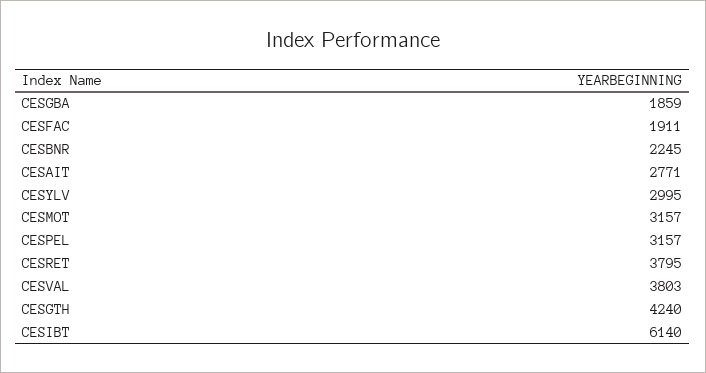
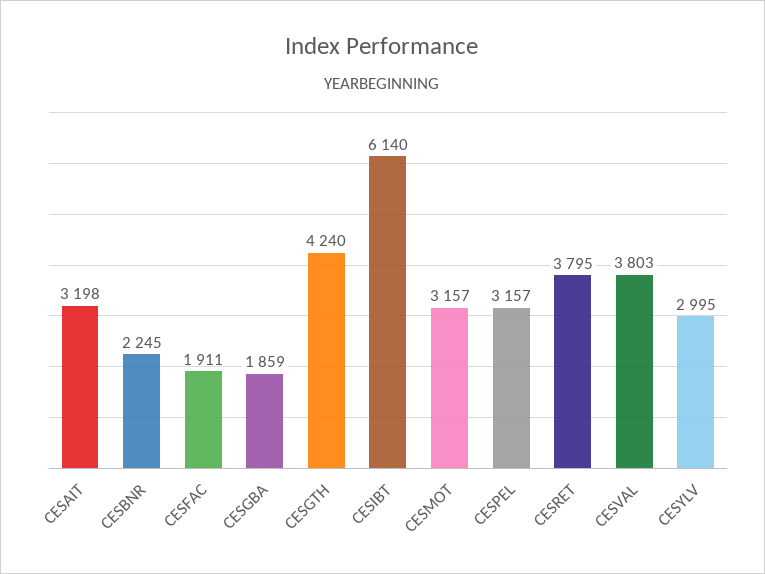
CESAIT: 2771 -> 3198

